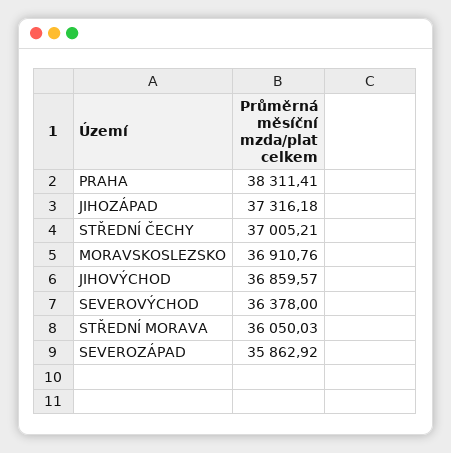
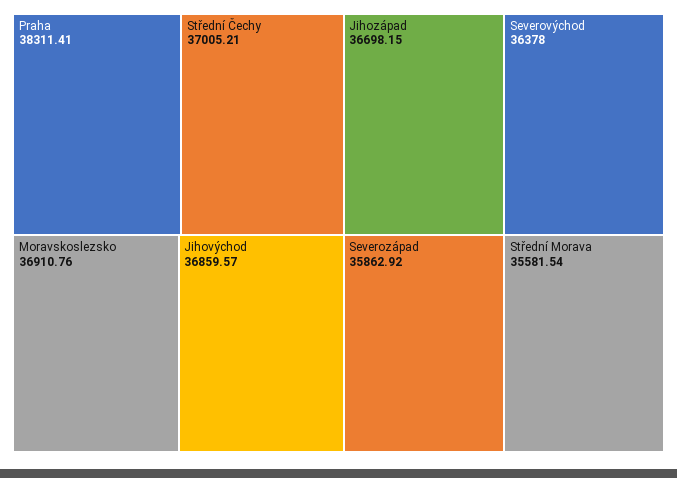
JIHOZÁPAD: 37316.18 -> 36698.15
STŘEDNÍ MORAVA: 36050.03 -> 35581.54

